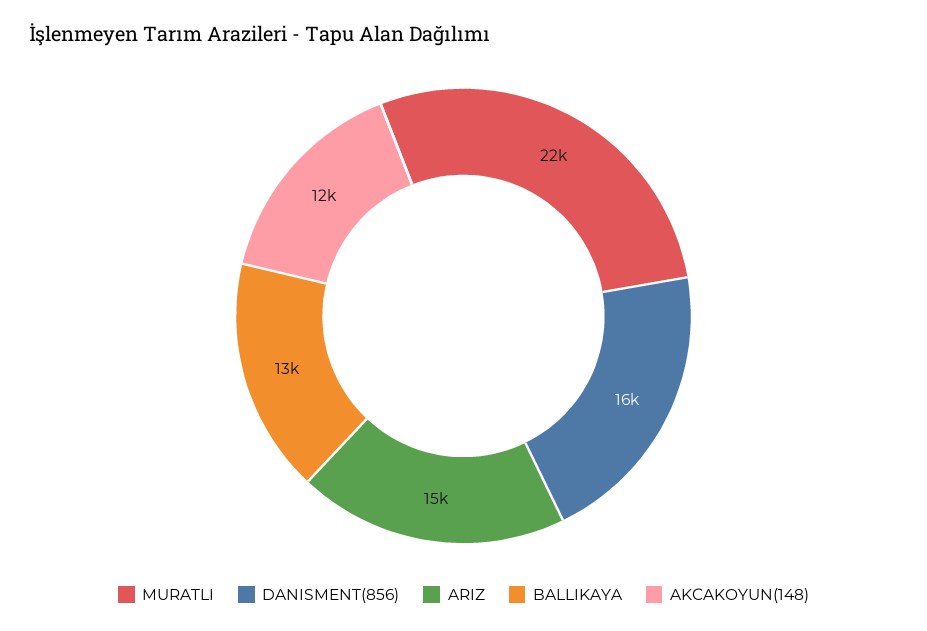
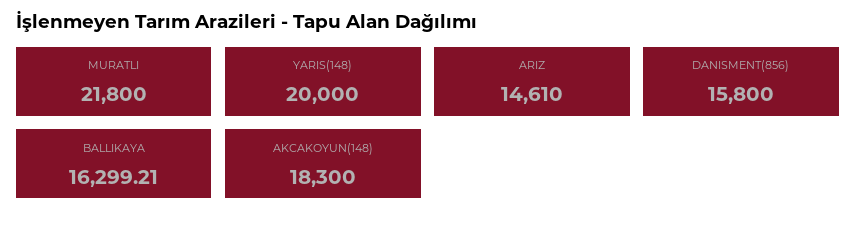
BALLIKAYA: 13000 -> 16299.21
AKCAKOYUN(148): 12000 -> 18300
YARIS(148): none -> 20000

